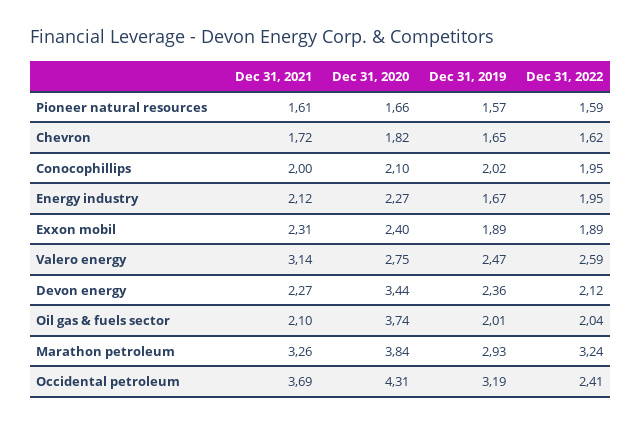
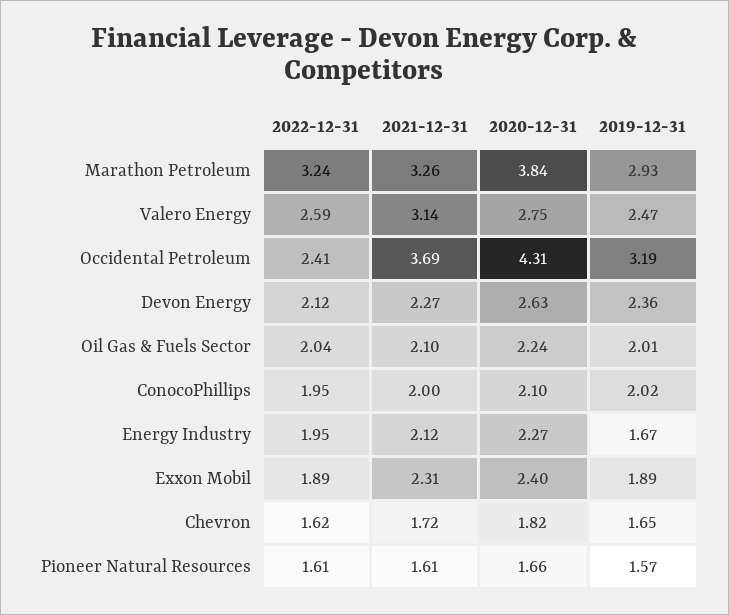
Dec 31, 2022, Pioneer natural resources: 1.59 -> 1.61
Dec 31, 2020, Devon energy: 3.44 -> 2.63
Dec 31, 2020, Oil gas & fuels sector: 3.74 -> 2.24

